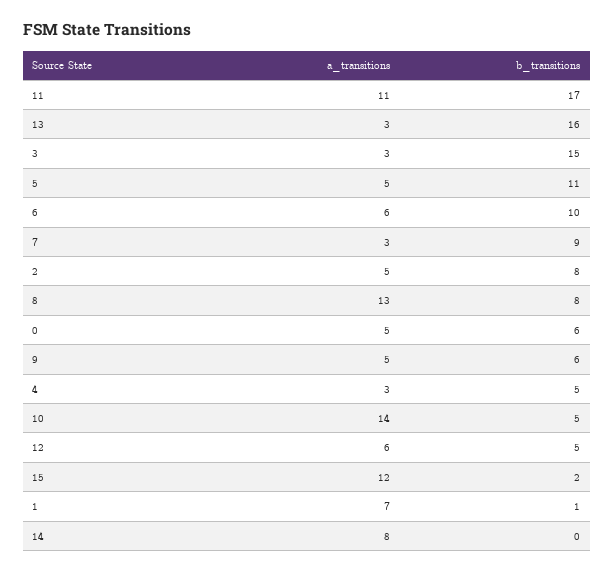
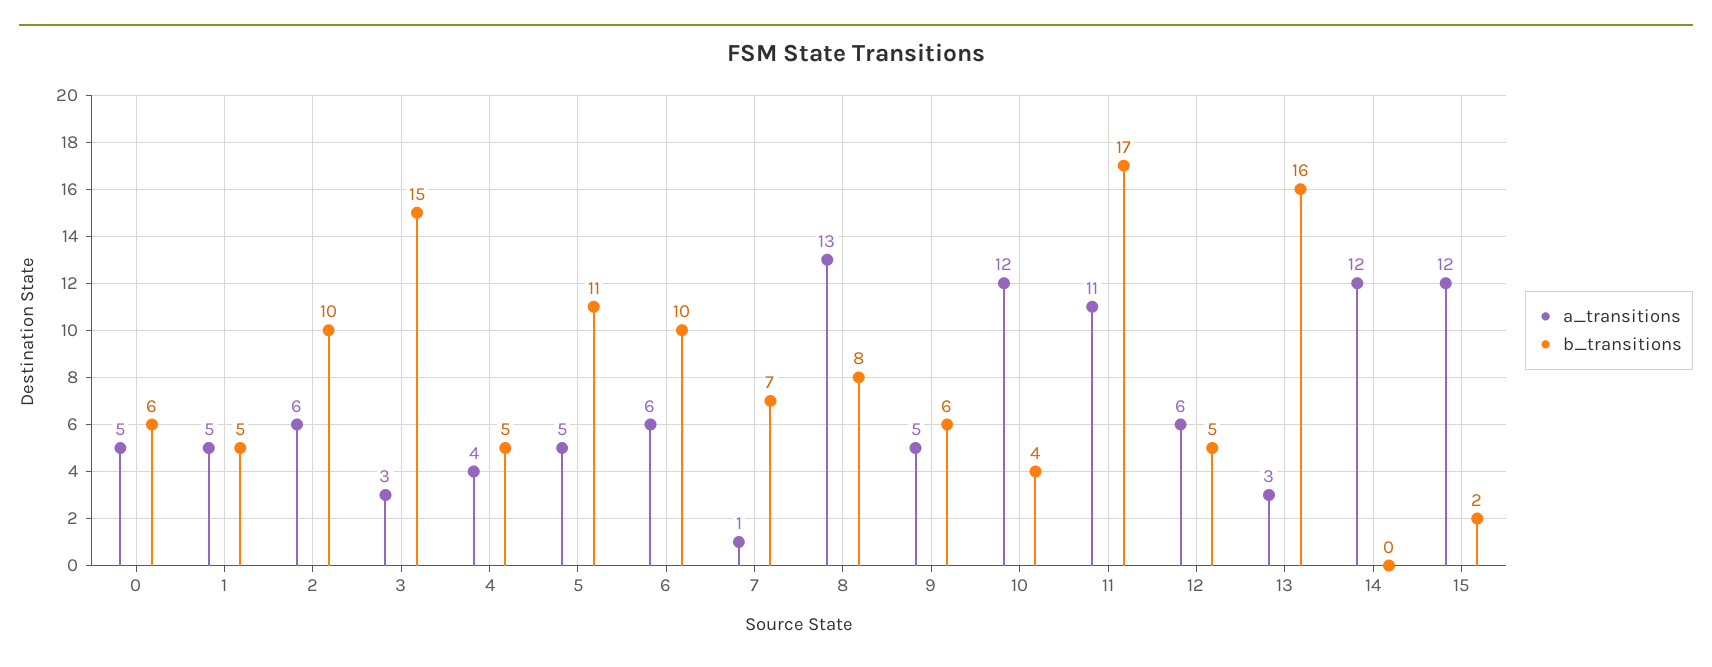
a_transitions, 7: 3 -> 1
b_transitions, 7: 9 -> 7
a_transitions, 2: 5 -> 6
b_transitions, 2: 8 -> 10
a_transitions, 4: 3 -> 4
a_transitions, 10: 14 -> 12
b_transitions, 10: 5 -> 4
a_transitions, 1: 7 -> 5
b_transitions, 1: 1 -> 5
a_transitions, 14: 8 -> 12

